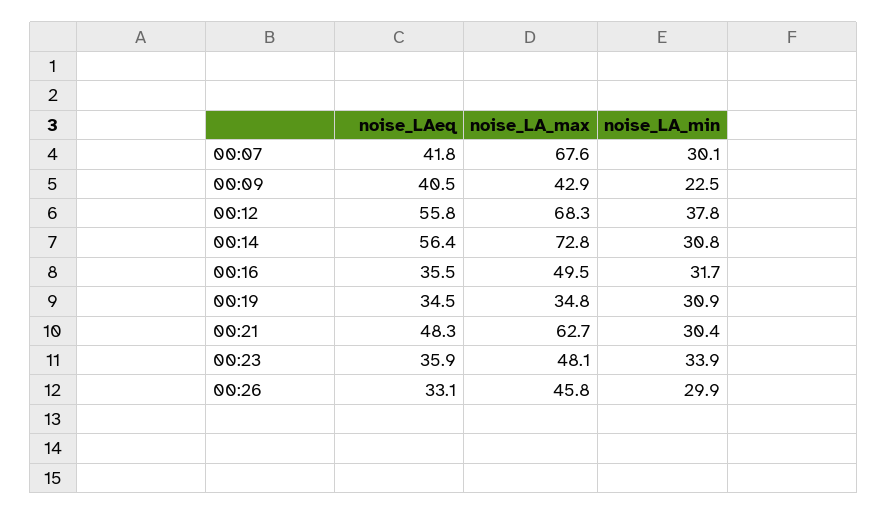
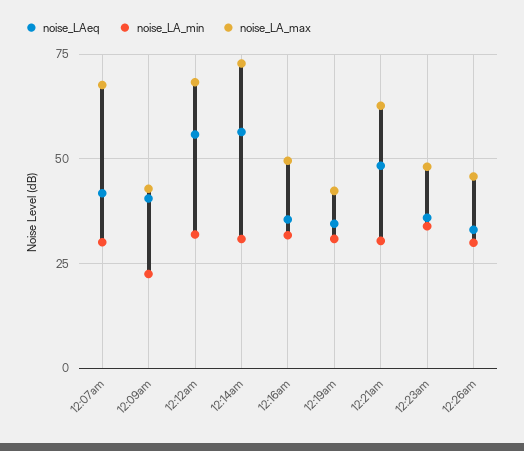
noise_LA_min, 00:12: 37.8 -> 32.5
noise_LA_max, 00:19: 34.8 -> 42.5

